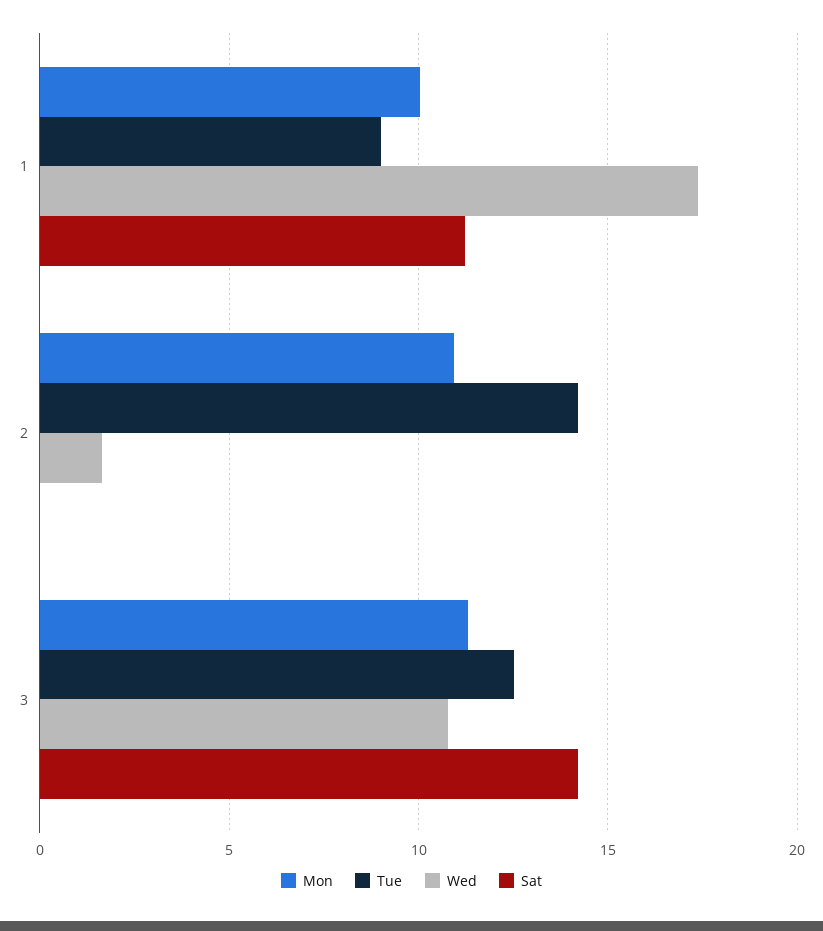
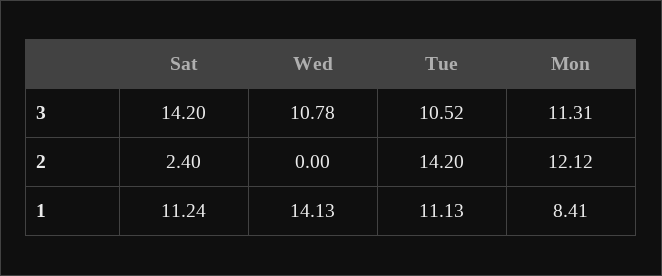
Mon, 1: 10 -> 8.41
Tue, 1: 9 -> 11.13
Wed, 1: 17.5 -> 14.13
Mon, 2: 11 -> 12.12
Wed, 2: 1.5 -> 0
Sat, 2: 0 -> 2.4
Tue, 3: 12.5 -> 10.52

